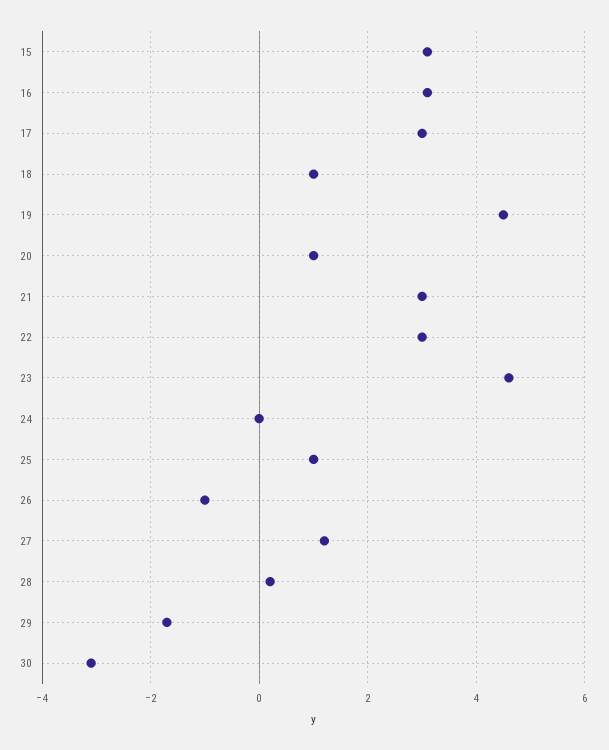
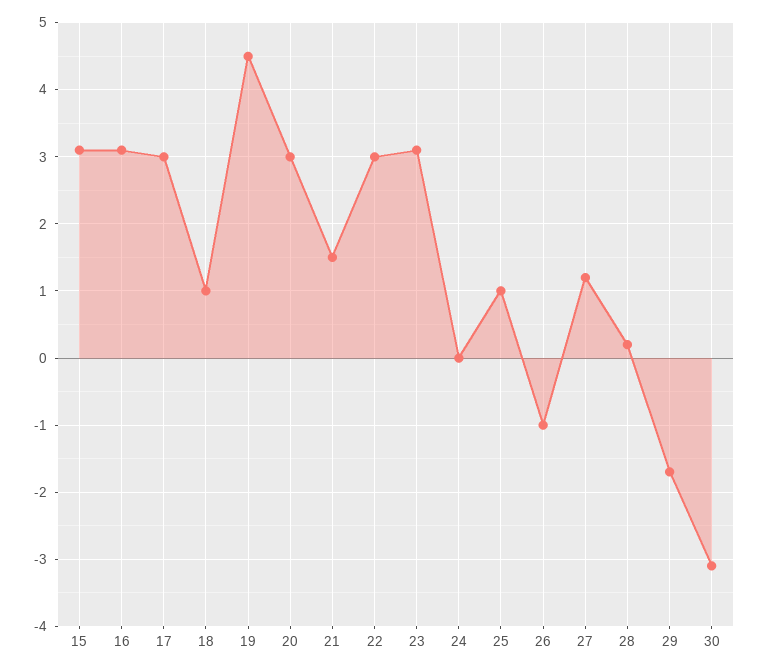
20: 1 -> 3
21: 3 -> 1.5
23: 4.5 -> 3.1

